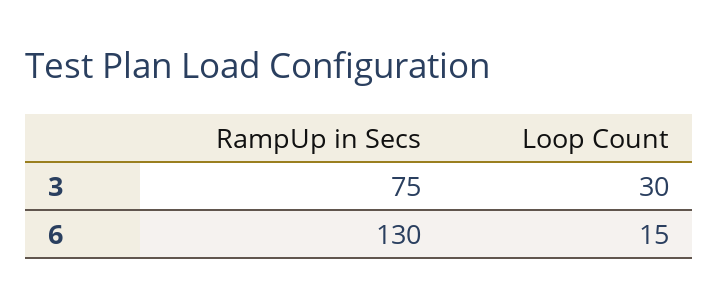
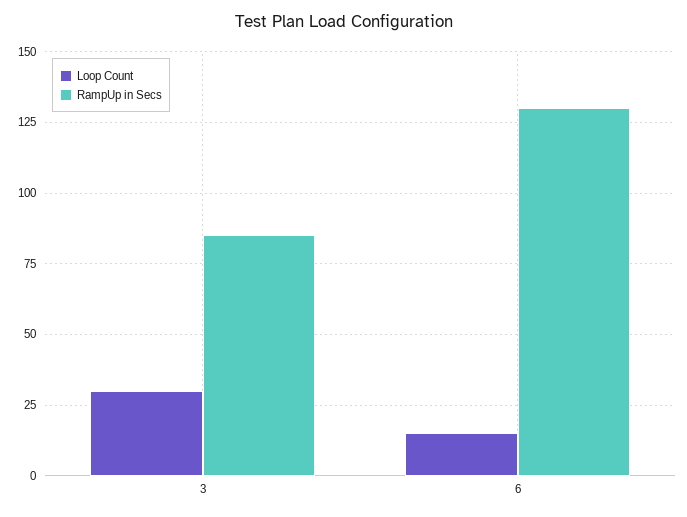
RampUp in Secs, 3: 75 -> 85

